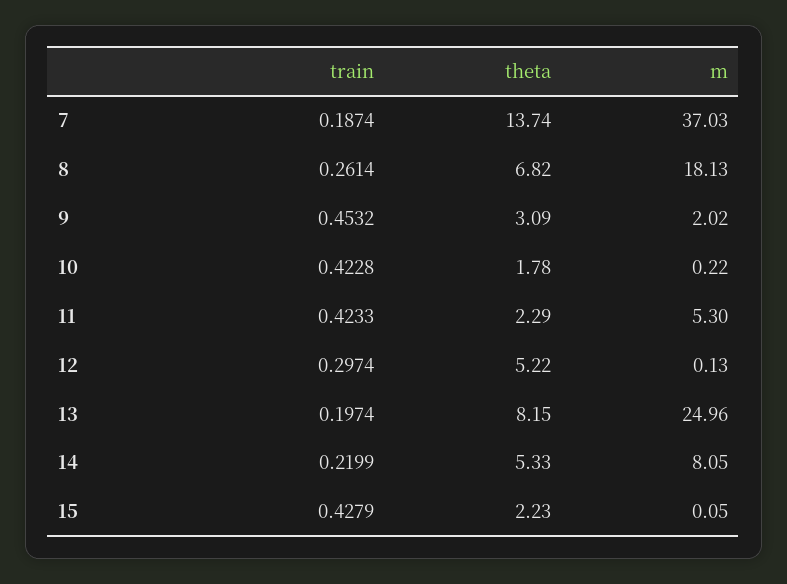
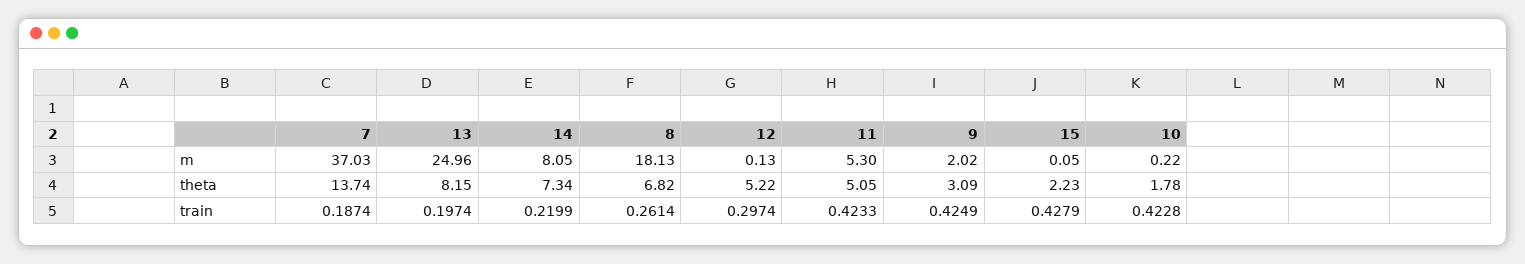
train, 9: 0.4532 -> 0.4249
theta, 11: 2.29 -> 5.05
theta, 14: 5.33 -> 7.34

